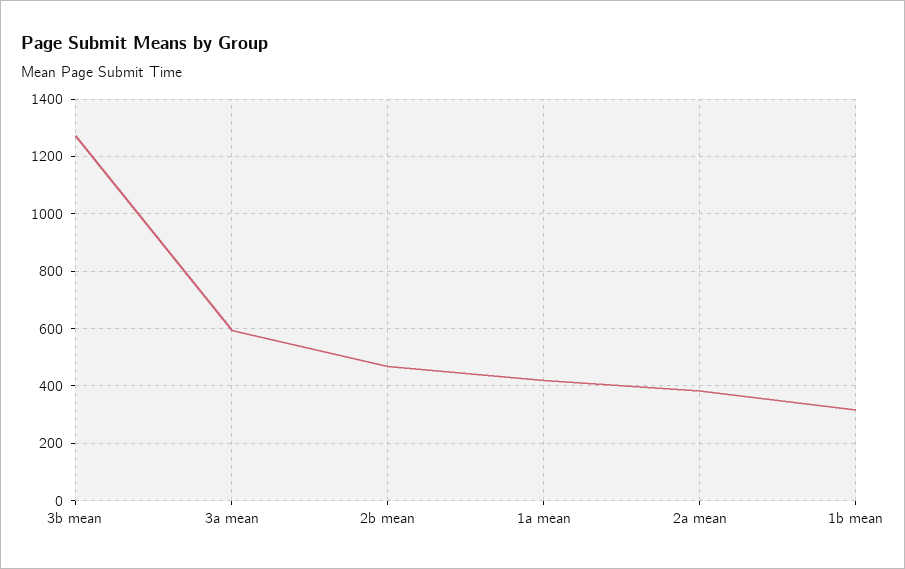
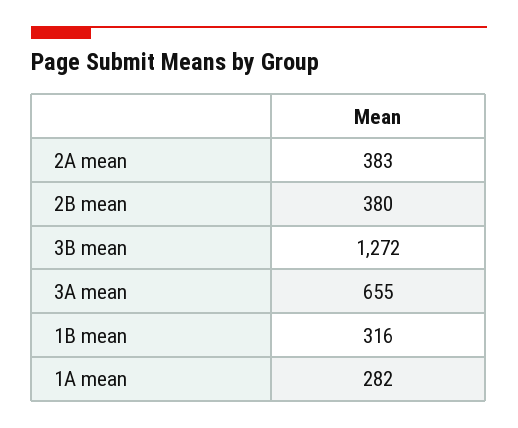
3a mean: 600 -> 655
2b mean: 475 -> 380
1a mean: 425 -> 282

